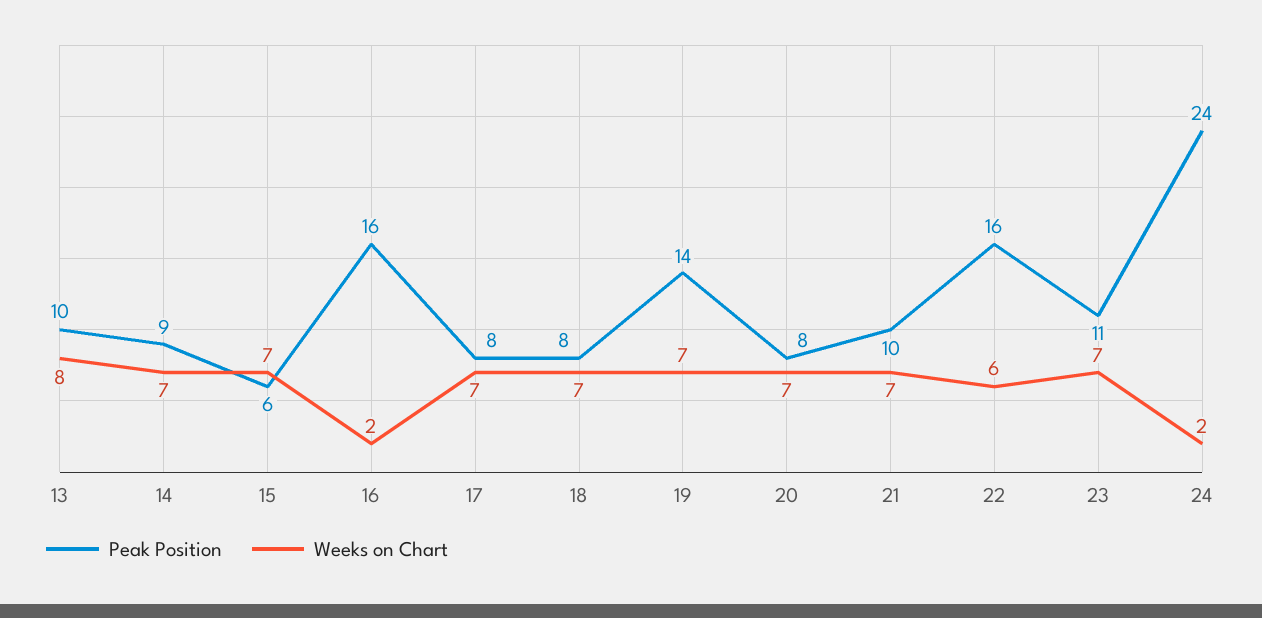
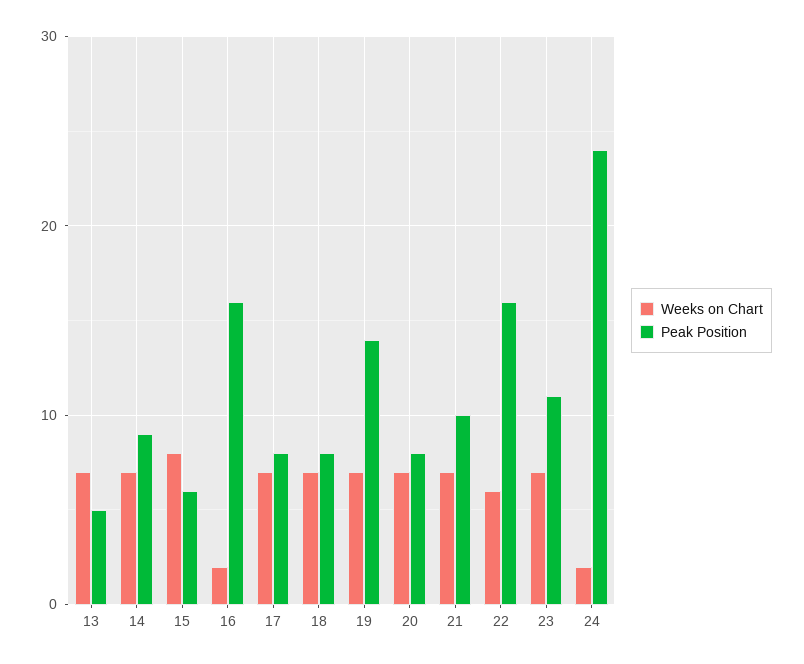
Peak Position, 13: 10 -> 5
Weeks on Chart, 13: 8 -> 7
Weeks on Chart, 15: 7 -> 8

